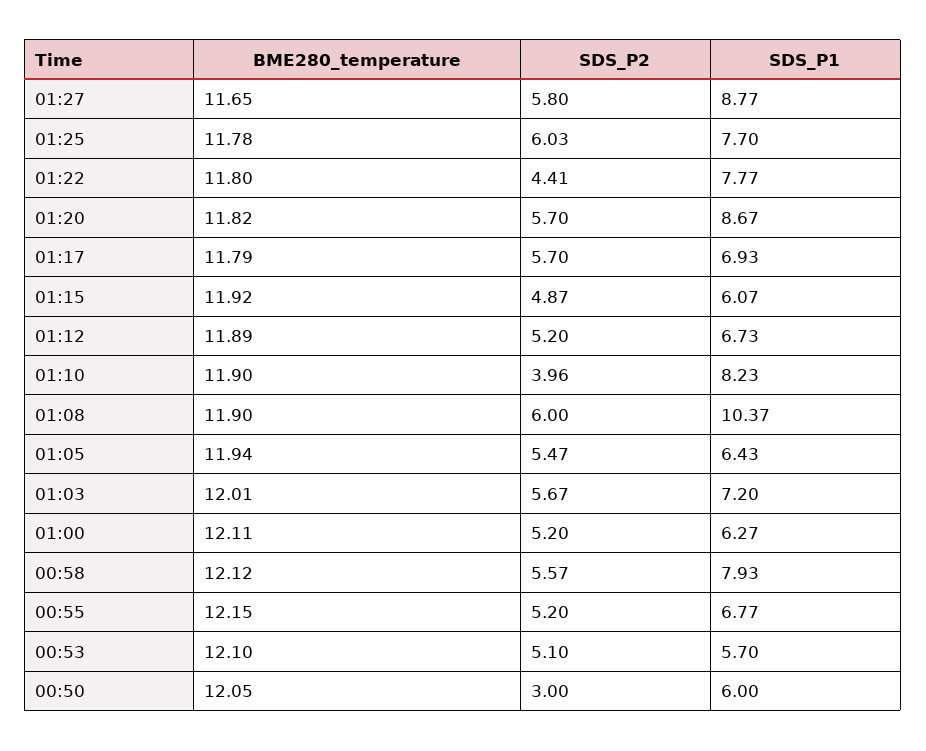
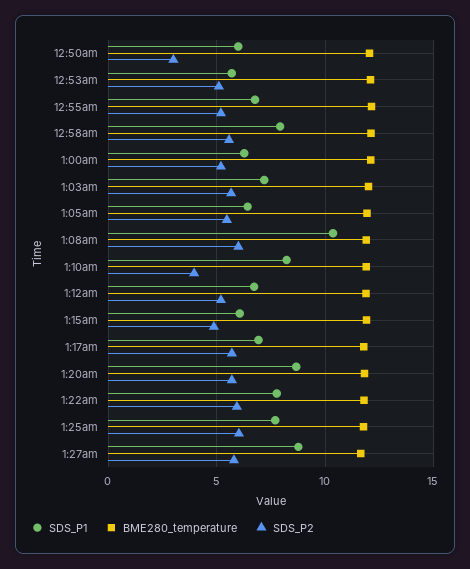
SDS_P2, 01:22: 4.41 -> 6

